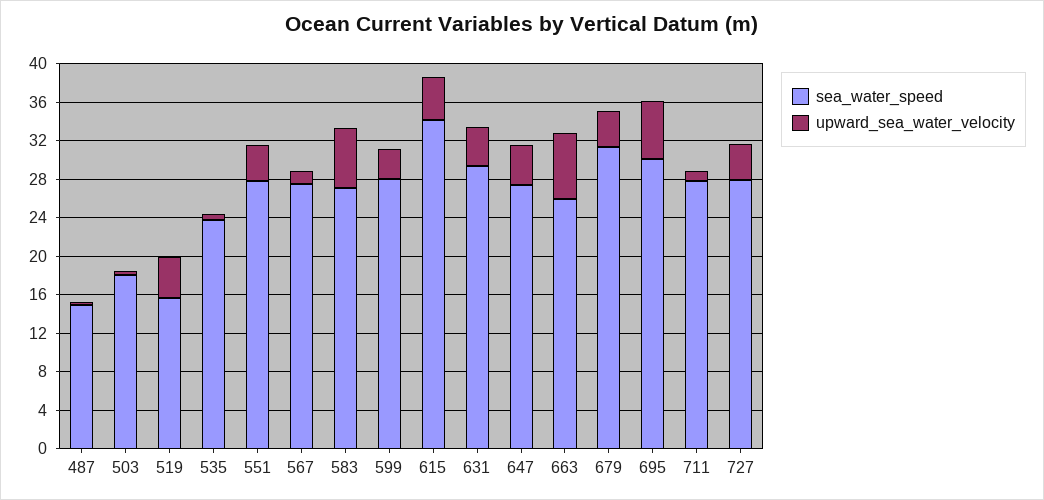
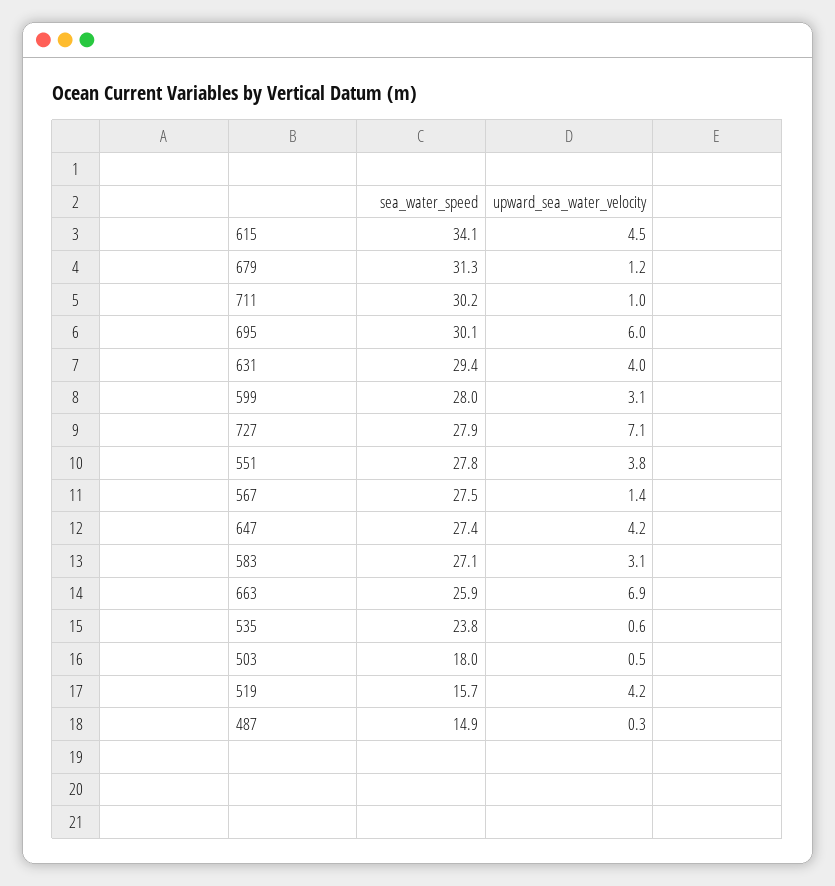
upward_sea_water_velocity, 583: 6 -> 3.1
upward_sea_water_velocity, 679: 4 -> 1.2
sea_water_speed, 711: 28 -> 30.2
upward_sea_water_velocity, 727: 4 -> 7.1

